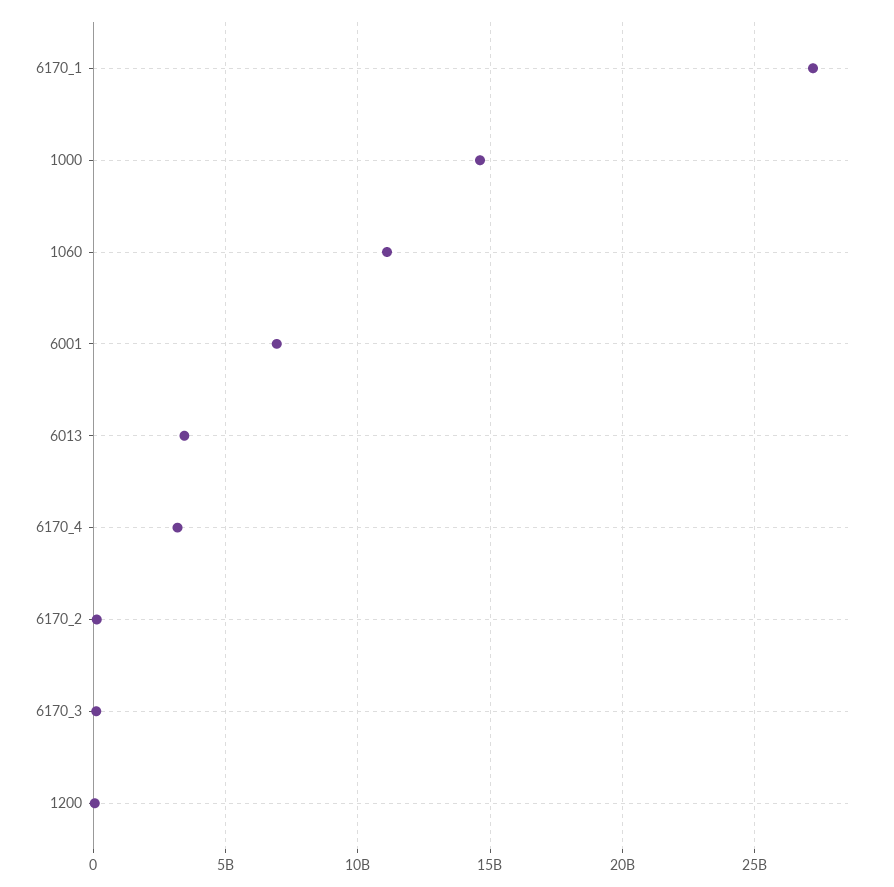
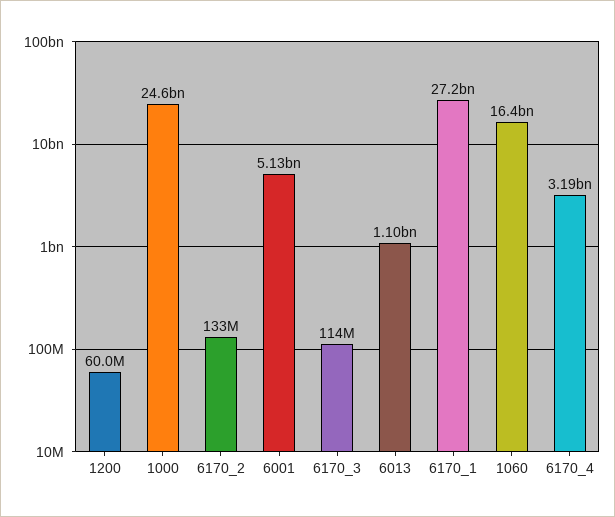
1000: 14500000000 -> 24600000000
1060: 11000000000 -> 16400000000
6001: 7000000000 -> 5130000000
6013: 3500000000 -> 1100000000

